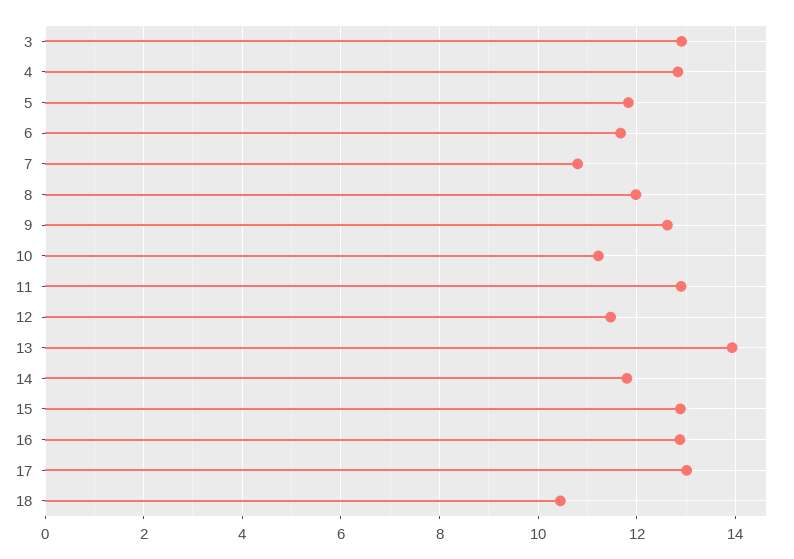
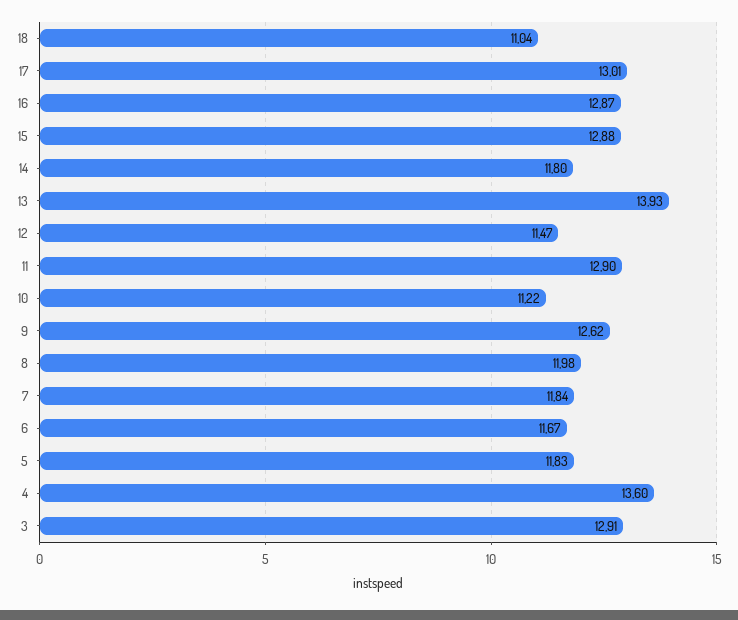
4: 12.8 -> 13.6
7: 10.8 -> 11.84
18: 10.4 -> 11.04

